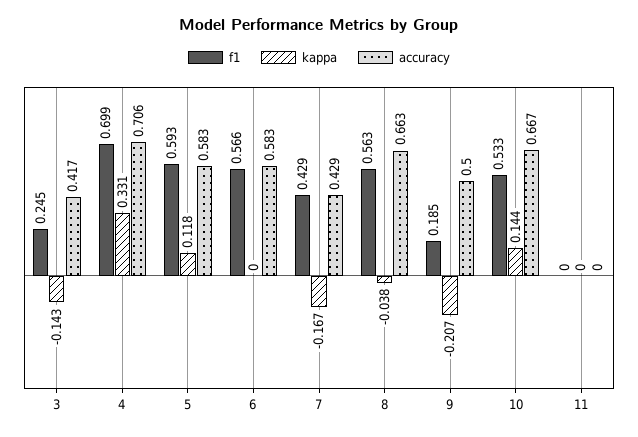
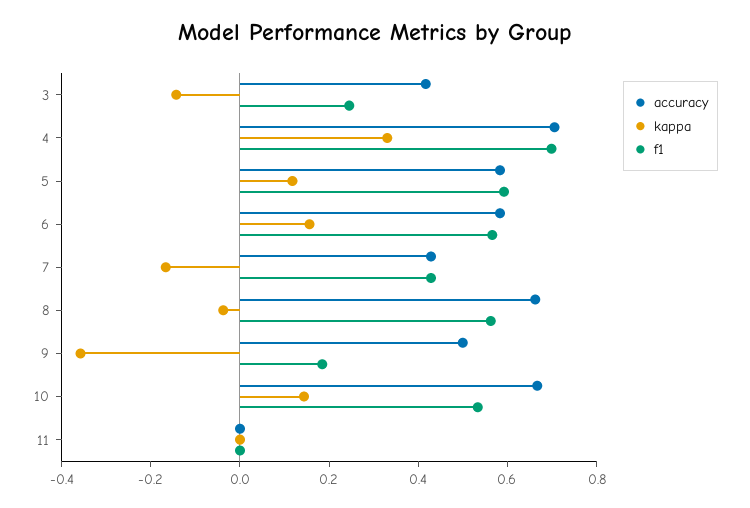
kappa, 6: 0 -> 0.15
kappa, 9: -0.207 -> -0.35

